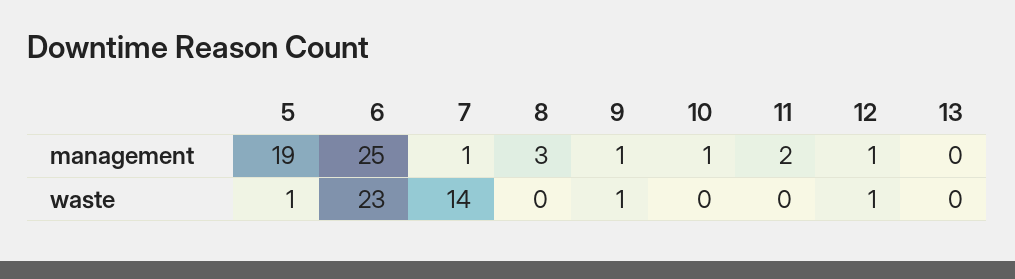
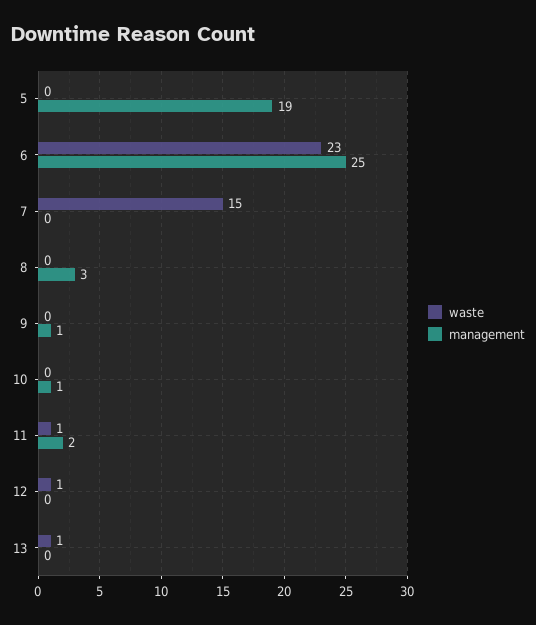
management, 7: 1 -> 0
management, 12: 1 -> 0
waste, 5: 1 -> 0
waste, 7: 14 -> 15
waste, 9: 1 -> 0
waste, 11: 0 -> 1
waste, 13: 0 -> 1

